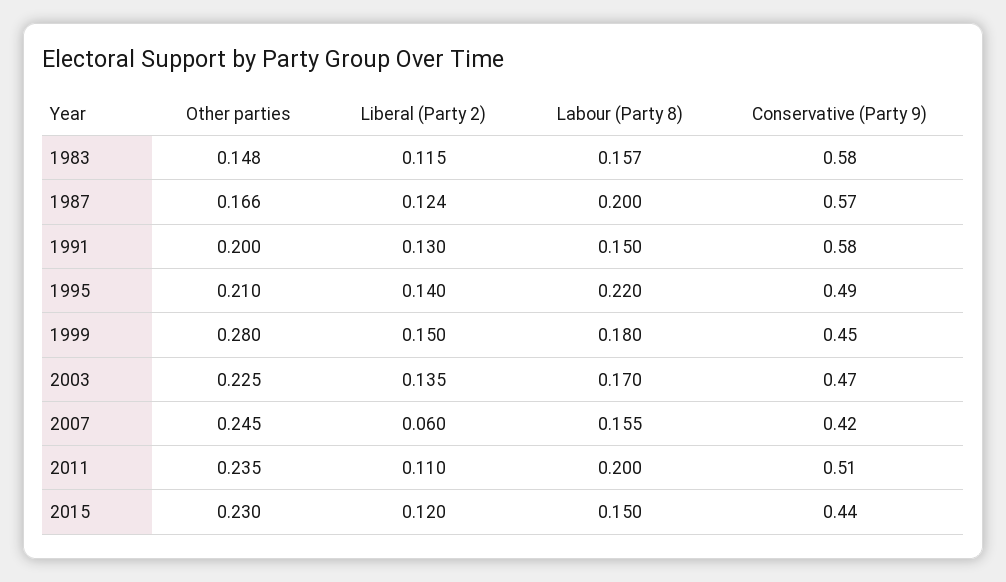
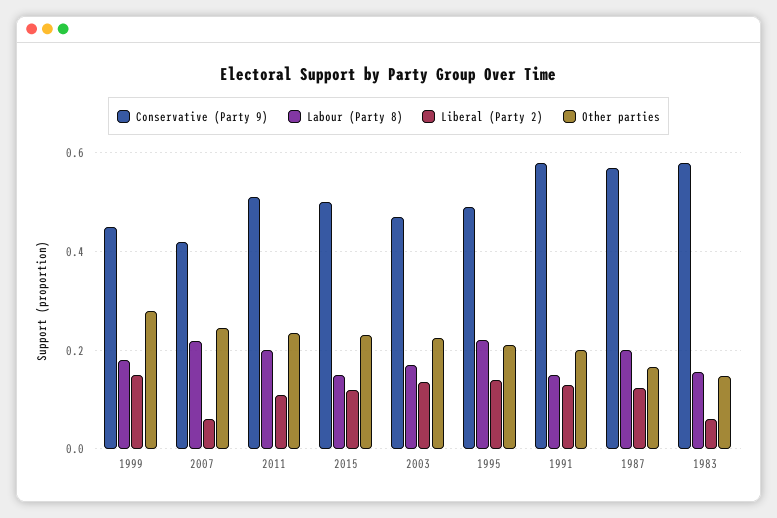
Liberal (Party 2), 1983: 0.115 -> 0.06
Labour (Party 8), 2007: 0.155 -> 0.22
Conservative (Party 9), 2015: 0.44 -> 0.5

